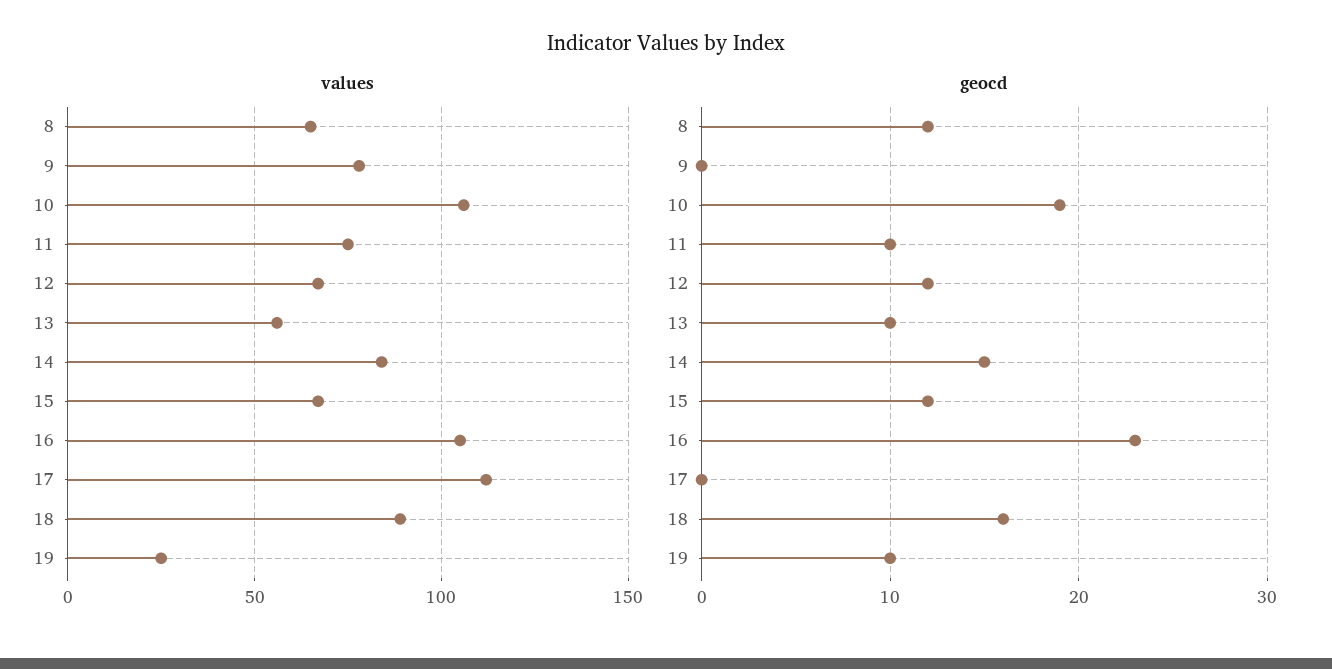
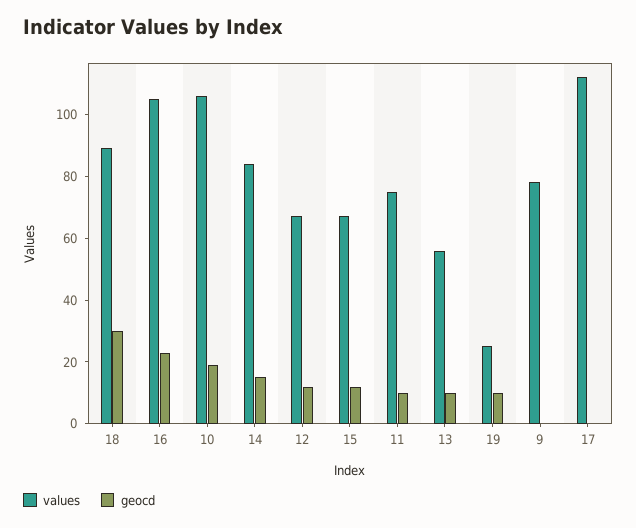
values, 8: 65 -> none
geocd, 8: 12 -> none
geocd, 18: 16 -> 30

